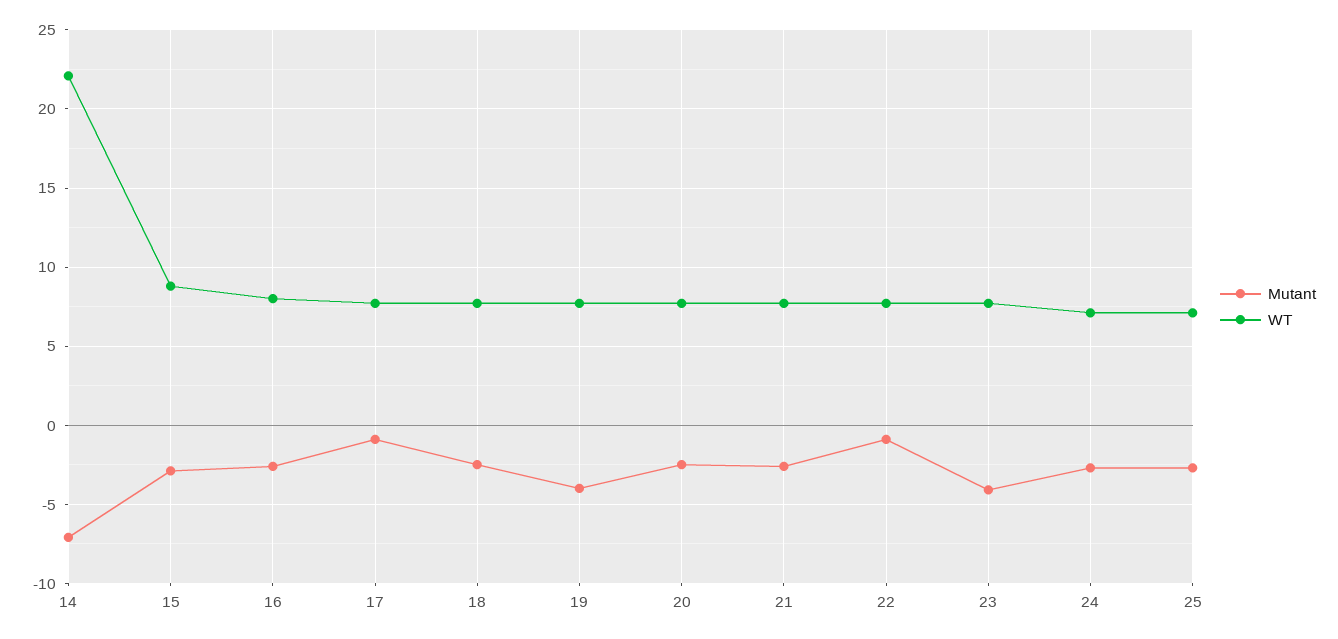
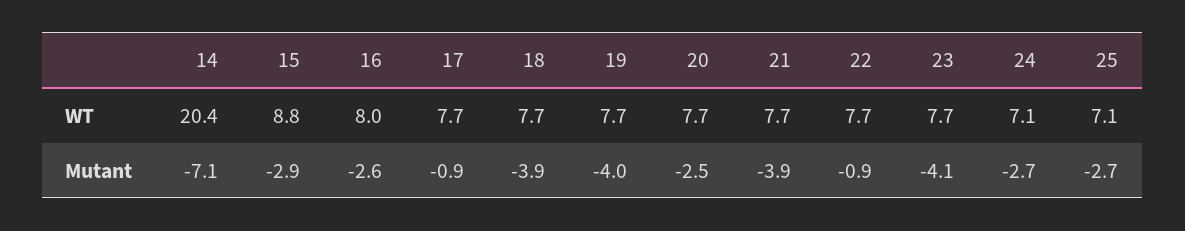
WT, 14: 22 -> 20.4
Mutant, 18: -2.5 -> -3.9
Mutant, 21: -2.5 -> -3.9

